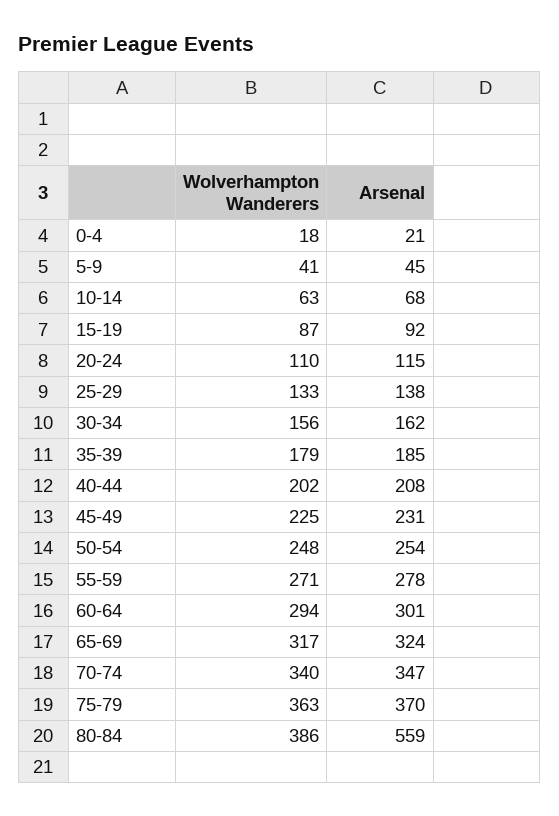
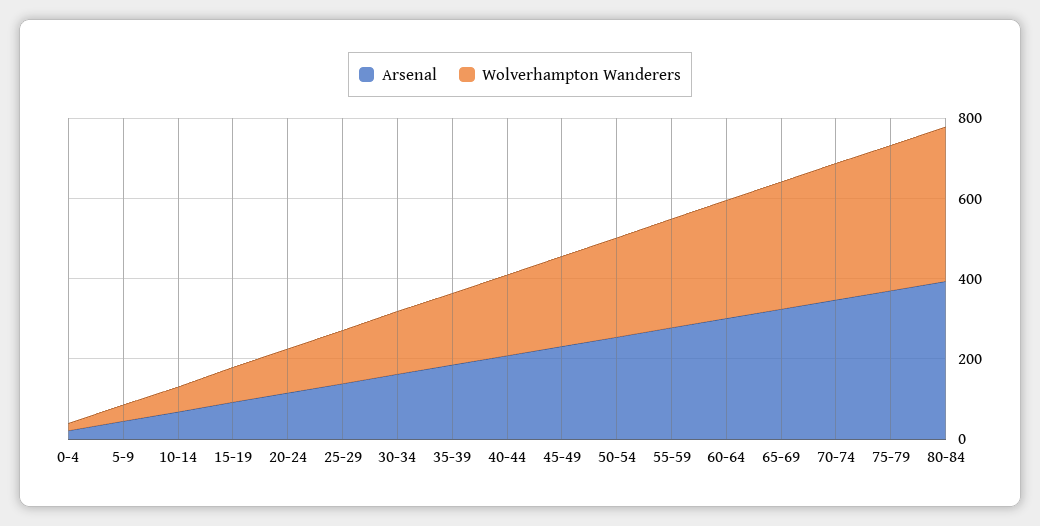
Arsenal, 80-84: 559 -> 400

